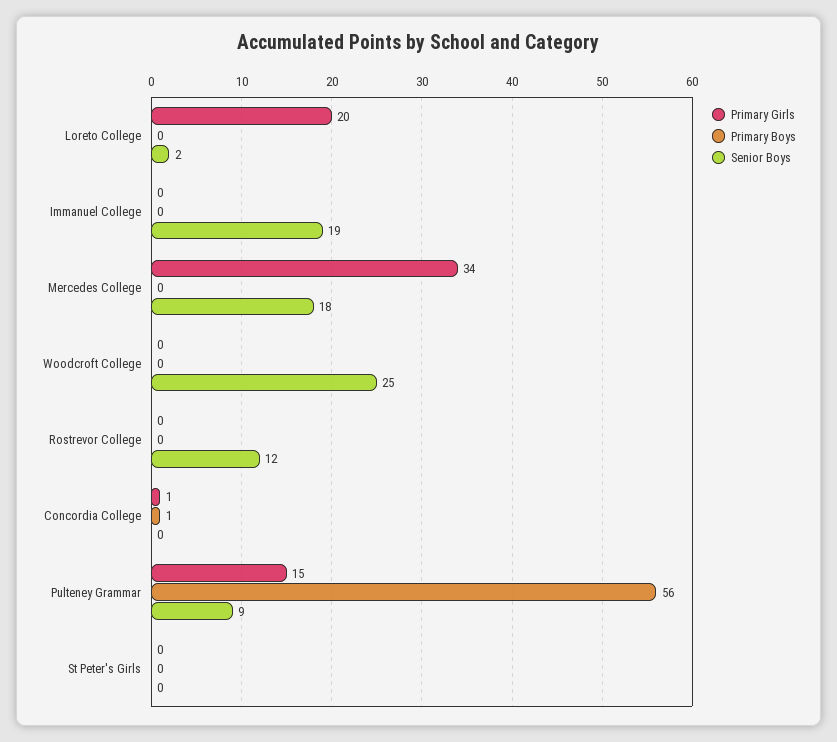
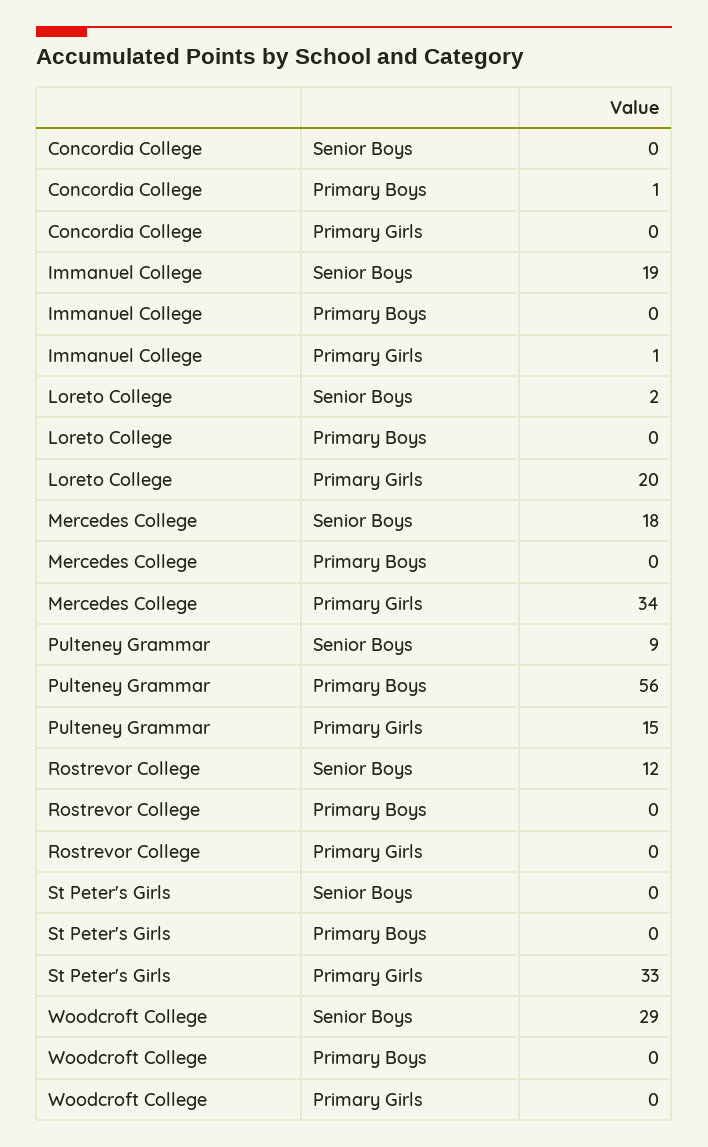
Primary Girls, Immanuel College: 0 -> 1
Senior Boys, Woodcroft College: 25 -> 29
Primary Girls, Concordia College: 1 -> 0
Primary Girls, St Peter's Girls: 0 -> 33

